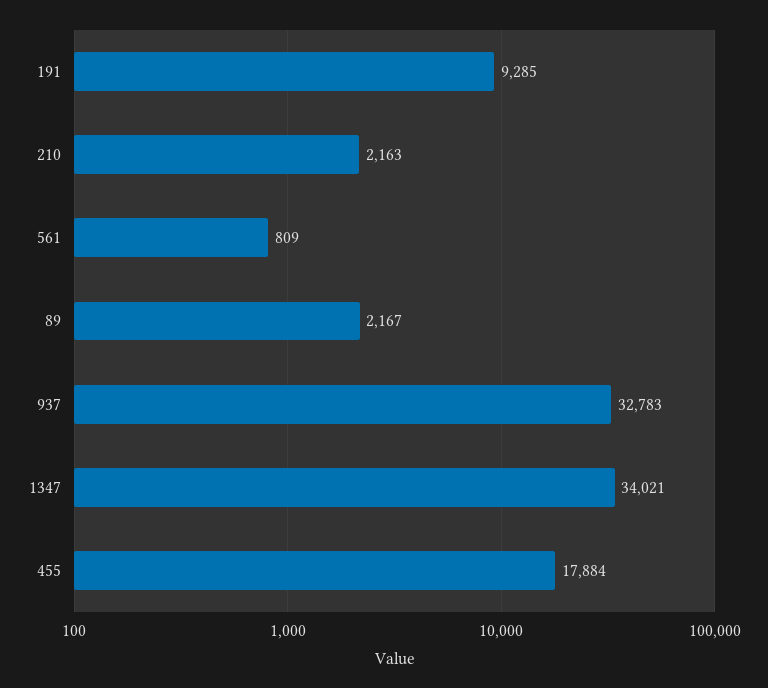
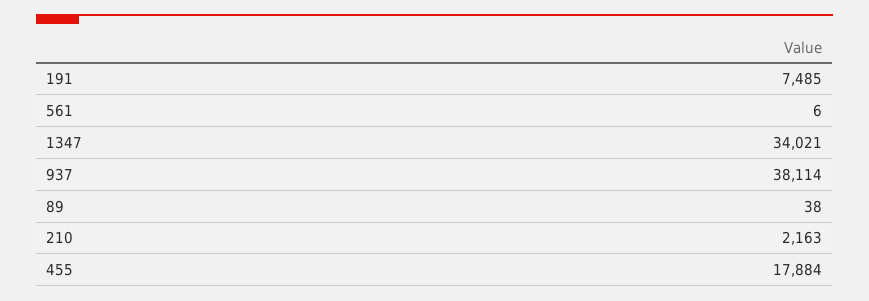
191: 9285 -> 7485
561: 809 -> 6
89: 2167 -> 38
937: 32783 -> 38114

